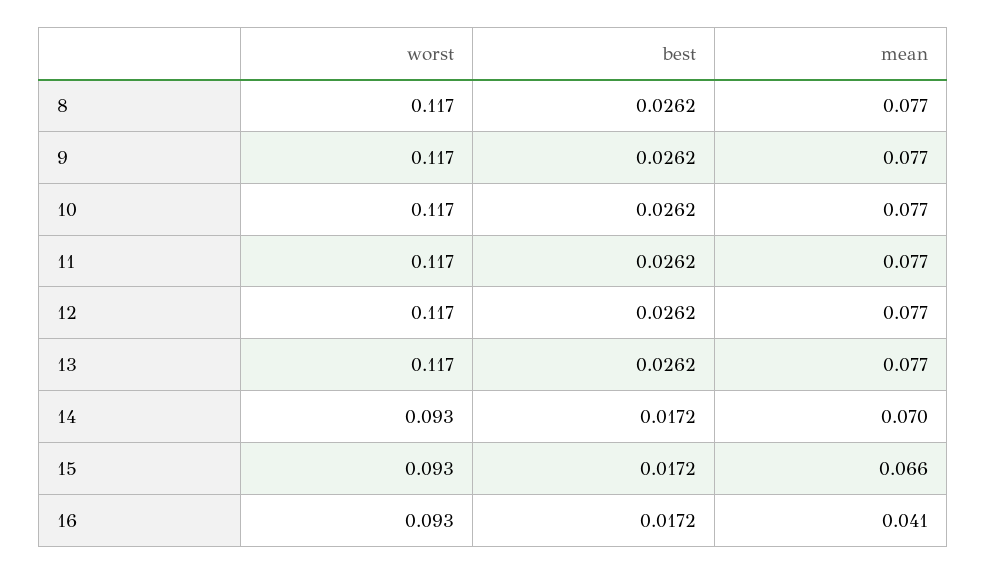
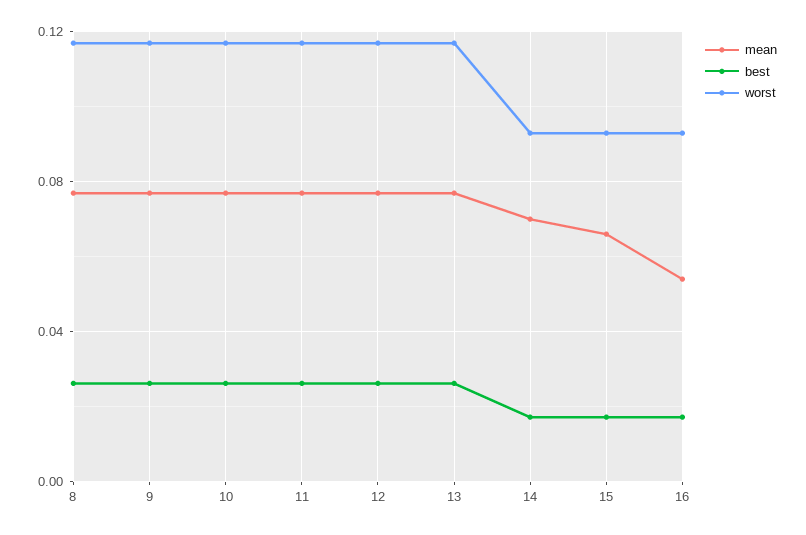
mean, 16: 0.041 -> 0.055

